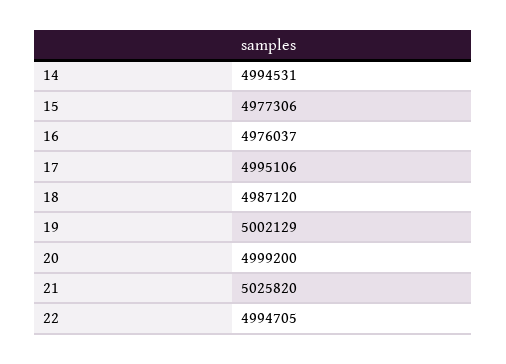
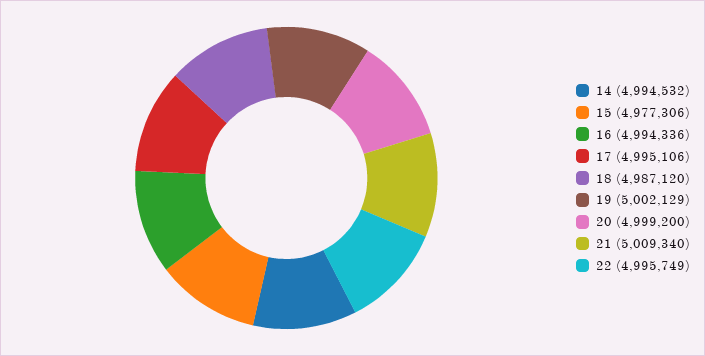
14: 4994531 -> 4994532
16: 4976037 -> 4994336
21: 5025820 -> 5009340
22: 4994705 -> 4995749

